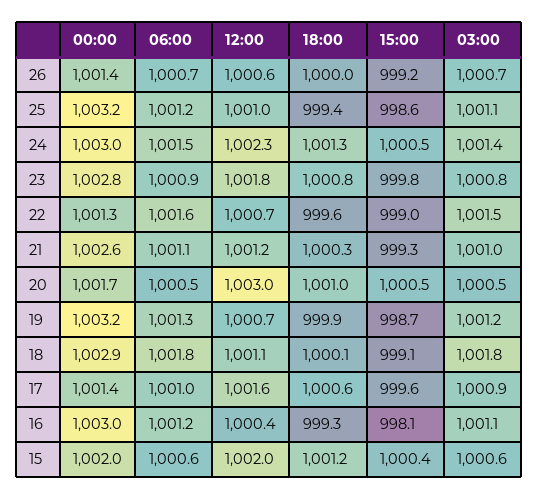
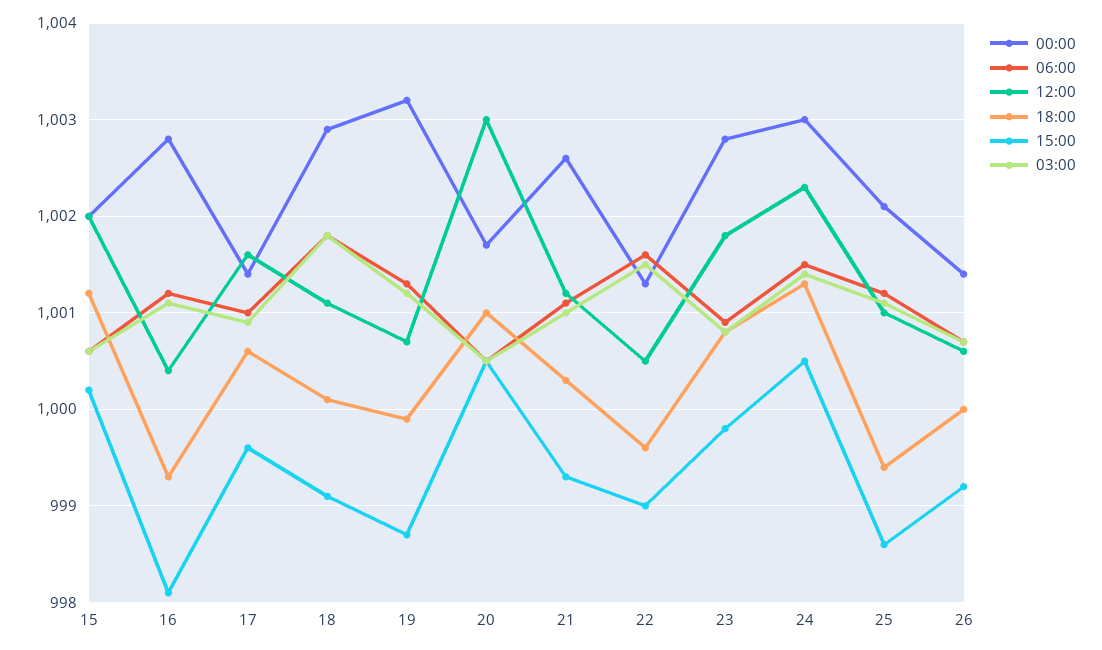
00:00, 25: 1003.2 -> 1002.1
12:00, 22: 1000.7 -> 1000.5
00:00, 16: 1003 -> 1002.8
15:00, 15: 1000.4 -> 1000.2

